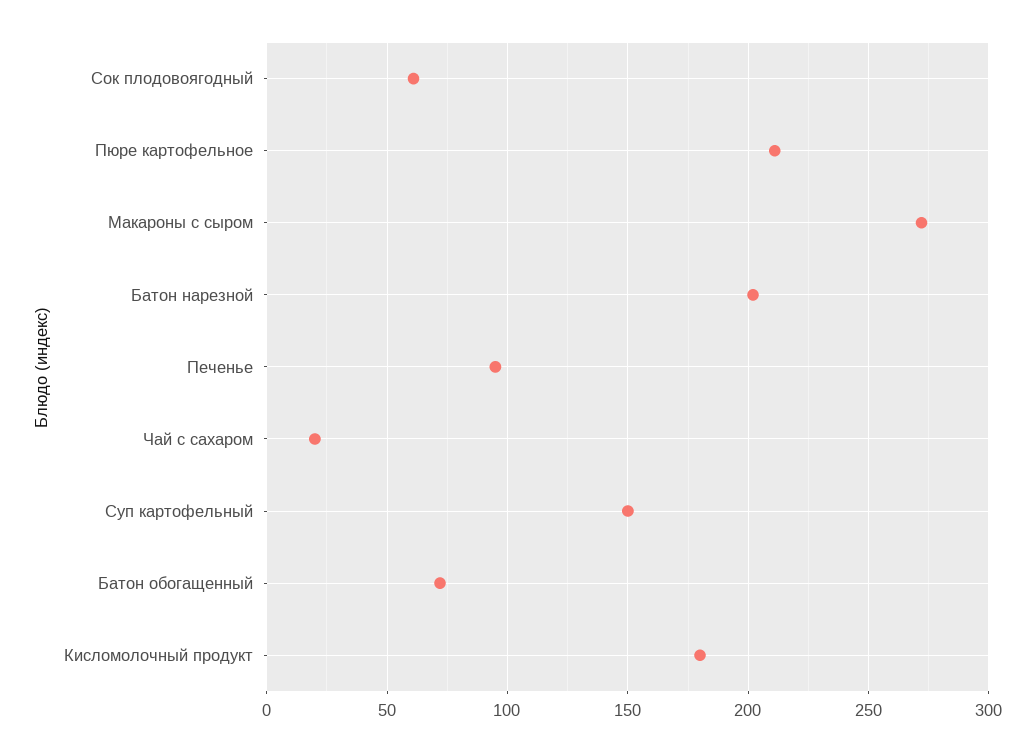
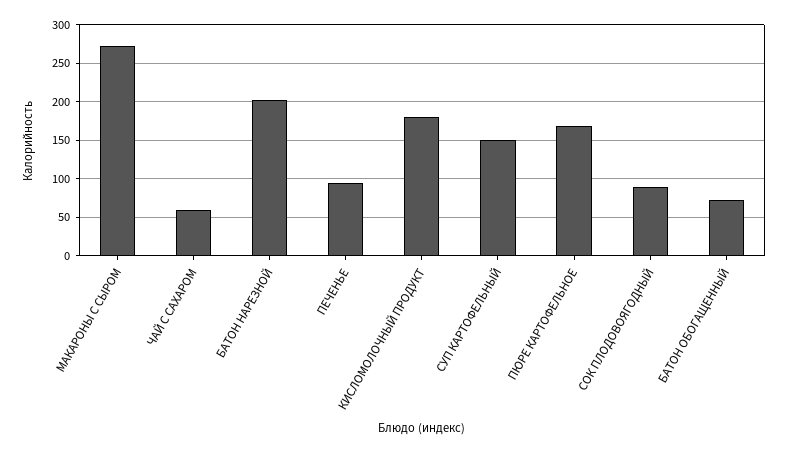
Сок плодовоягодный: 60 -> 90
Пюре картофельное: 210 -> 170
Чай с сахаром: 20 -> 60

